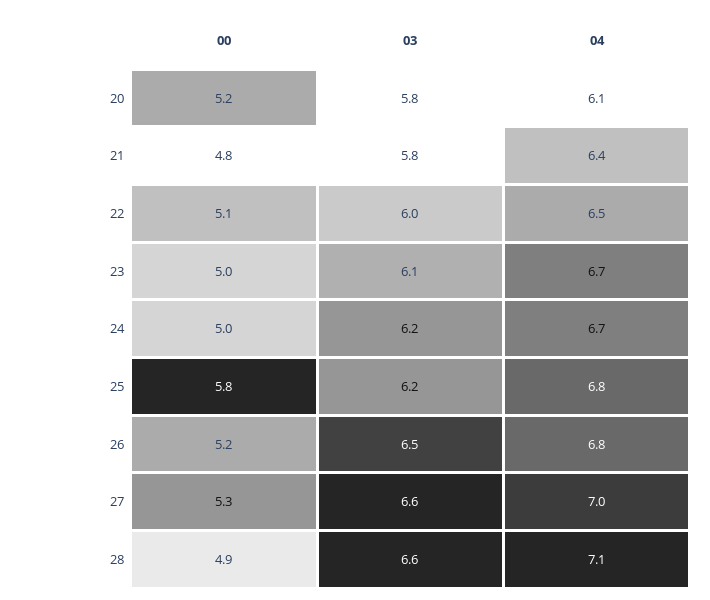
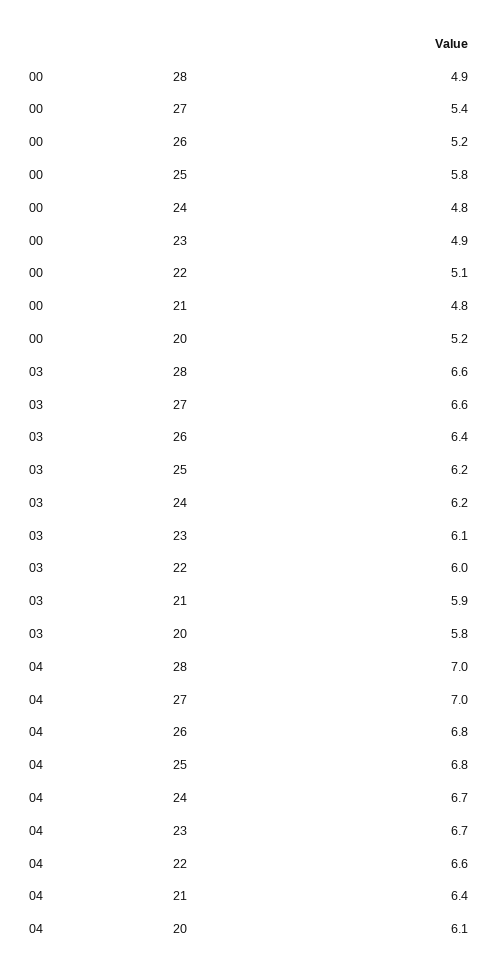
03, 21: 5.8 -> 5.9
04, 22: 6.5 -> 6.6
00, 23: 5 -> 4.9
00, 24: 5 -> 4.8
03, 26: 6.5 -> 6.4
00, 27: 5.3 -> 5.4
04, 28: 7.1 -> 7

